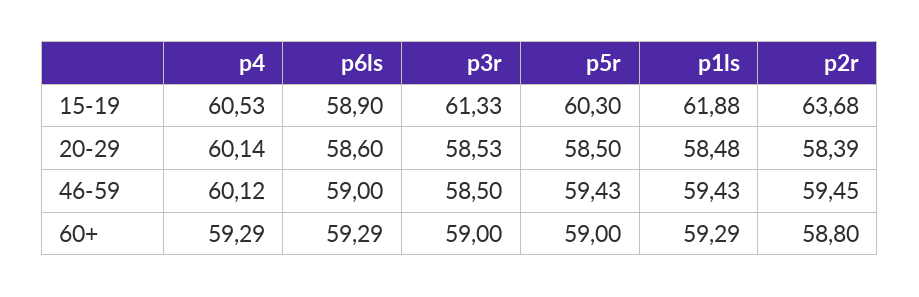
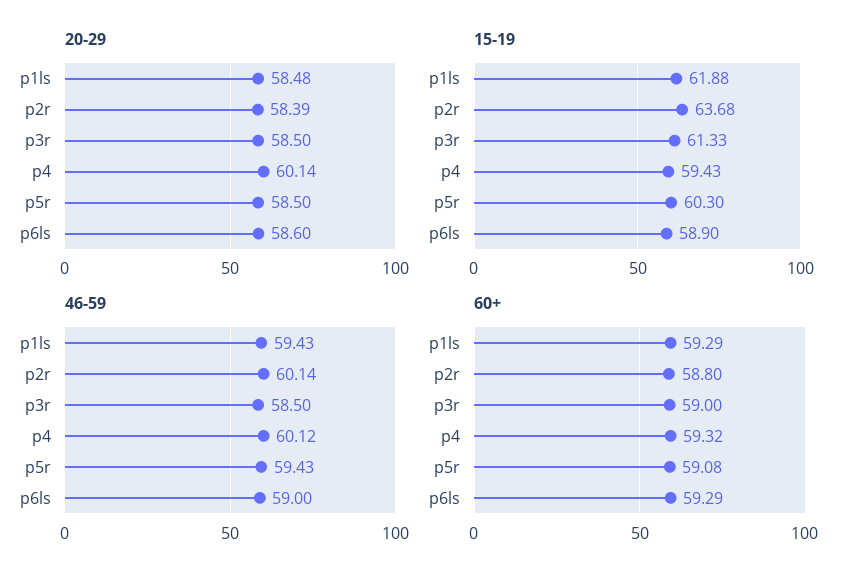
15-19, p4: 60.53 -> 59.43
20-29, p3r: 58.53 -> 58.5
46-59, p2r: 59.45 -> 60.14
60+, p4: 59.29 -> 59.32
60+, p5r: 59 -> 59.08

